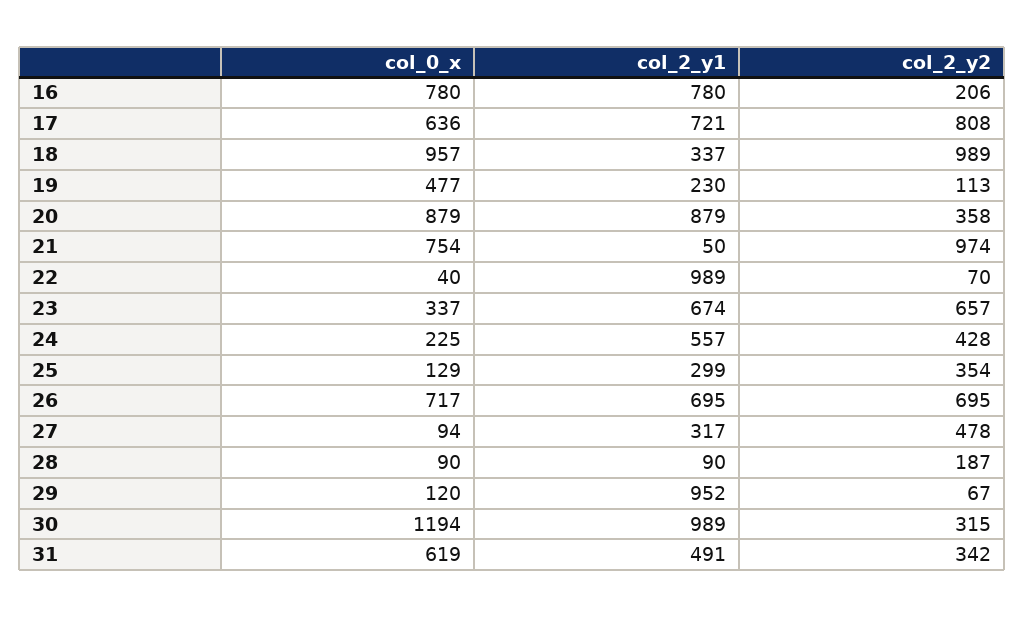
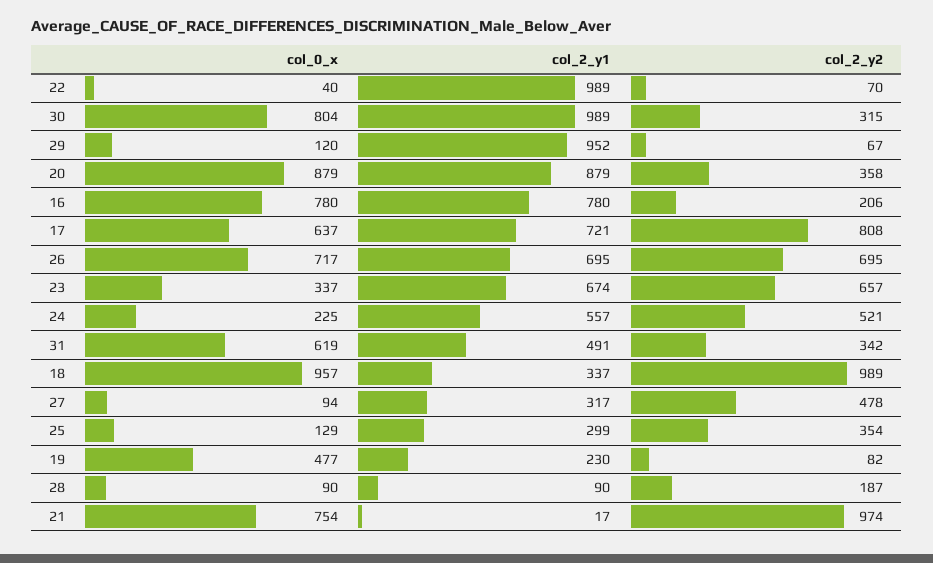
col_0_x, 17: 636 -> 637
col_2_y2, 19: 113 -> 82
col_2_y1, 21: 50 -> 17
col_2_y2, 24: 428 -> 521
col_0_x, 30: 1194 -> 804

